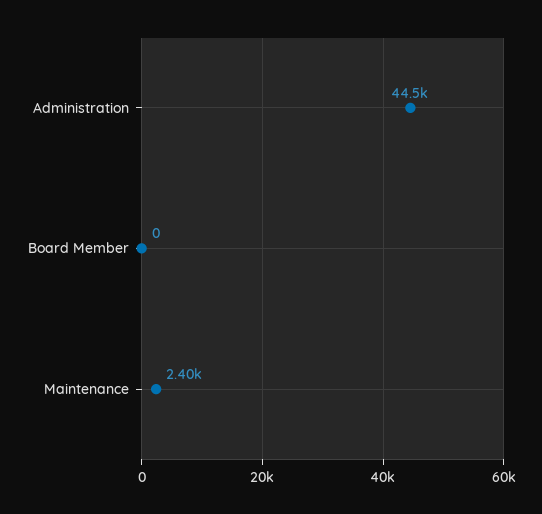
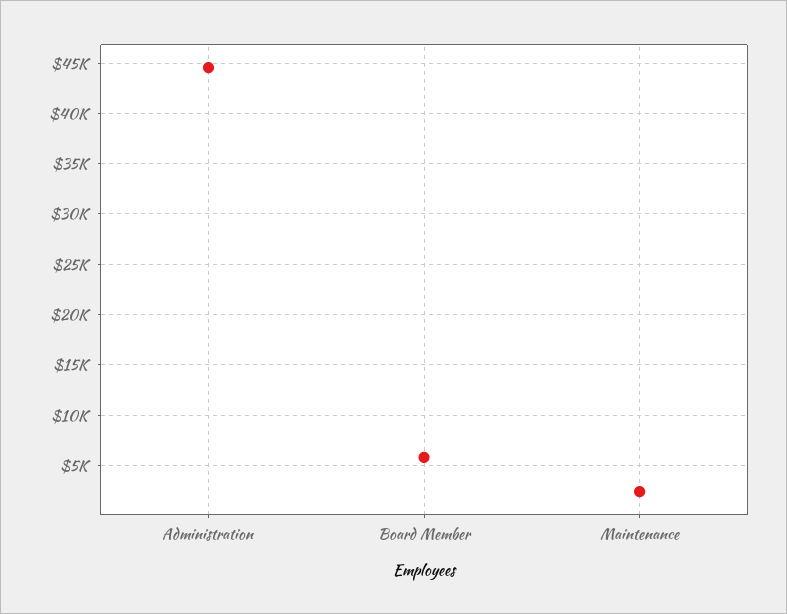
Board Member: 0 -> 6000

